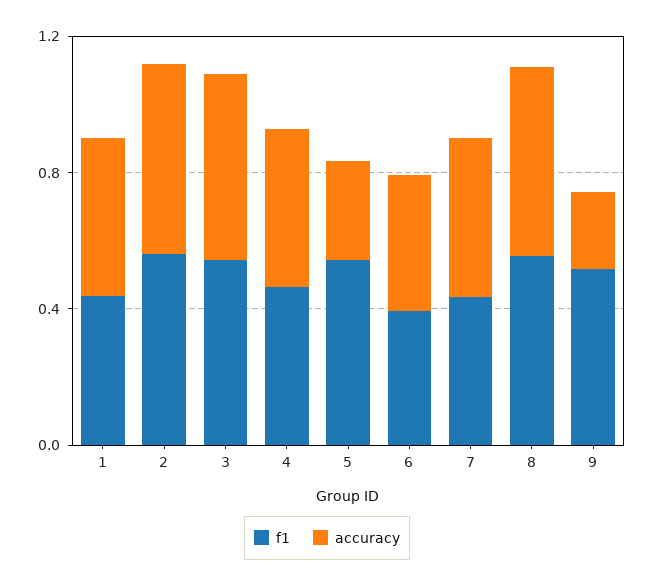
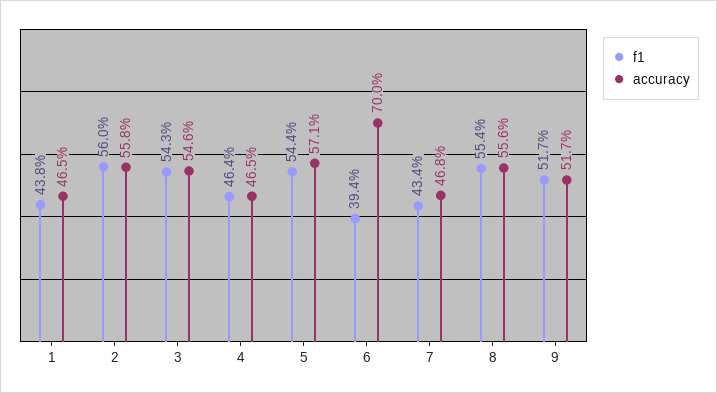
accuracy, 5: 0.3 -> 0.571
accuracy, 6: 0.4 -> 0.7
accuracy, 9: 0.2 -> 0.517

